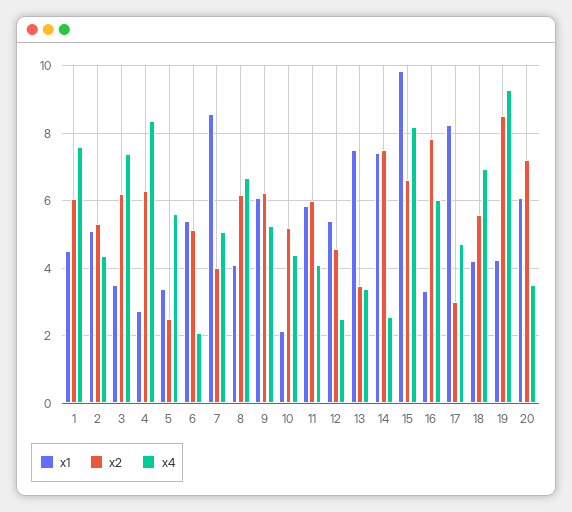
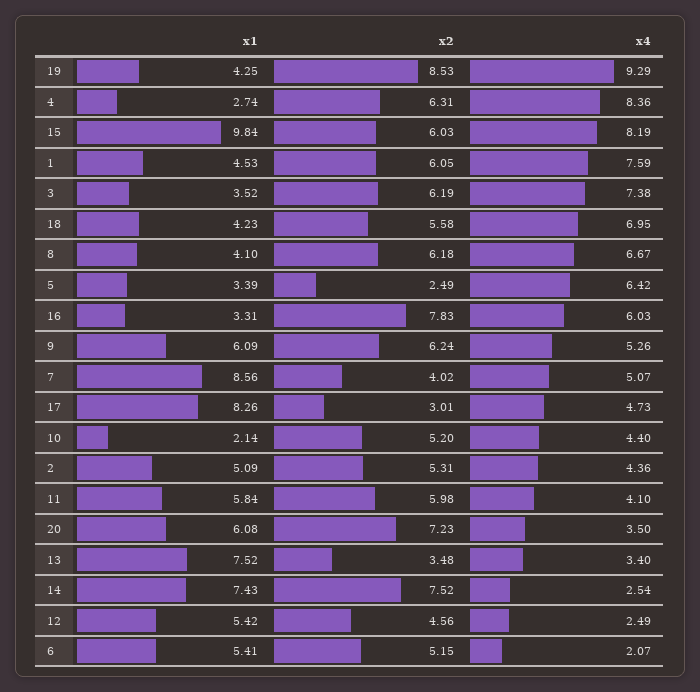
x4, 5: 5.6 -> 6.42
x2, 15: 6.6 -> 6.03

